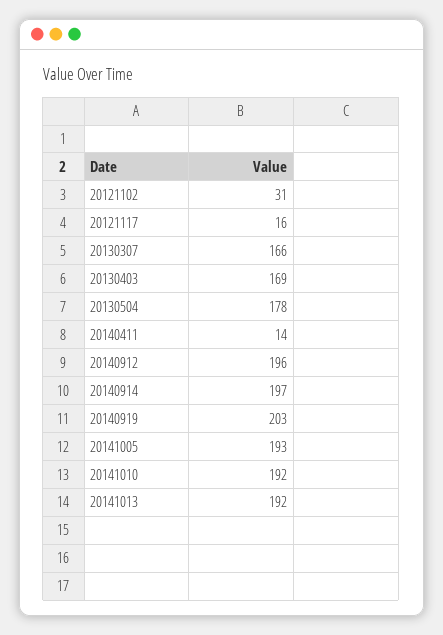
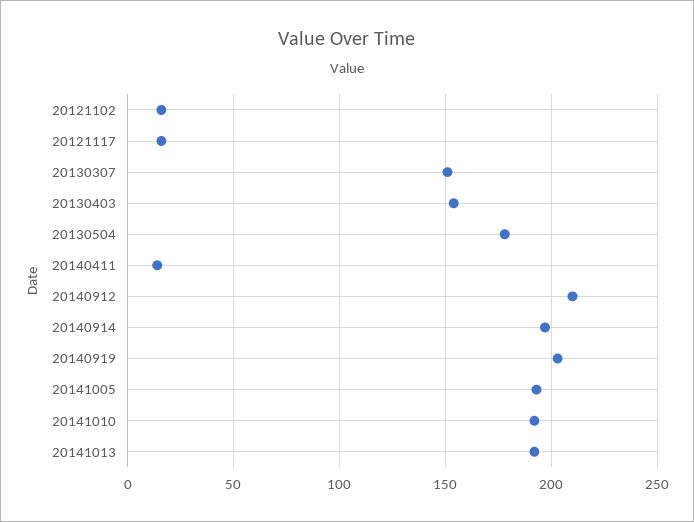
20121102: 31 -> 15
20130307: 166 -> 150
20130403: 169 -> 155
20140912: 196 -> 210

